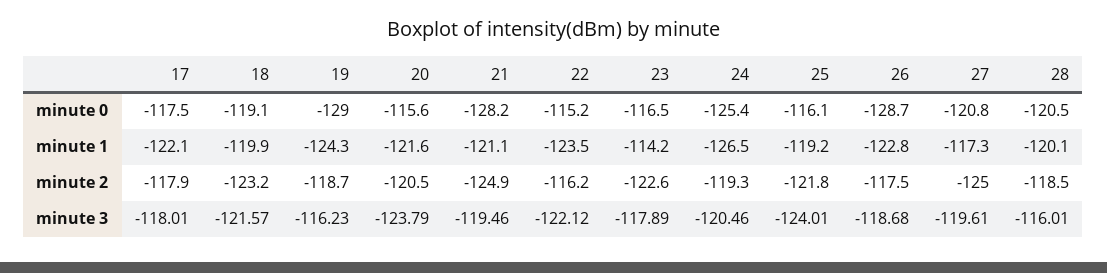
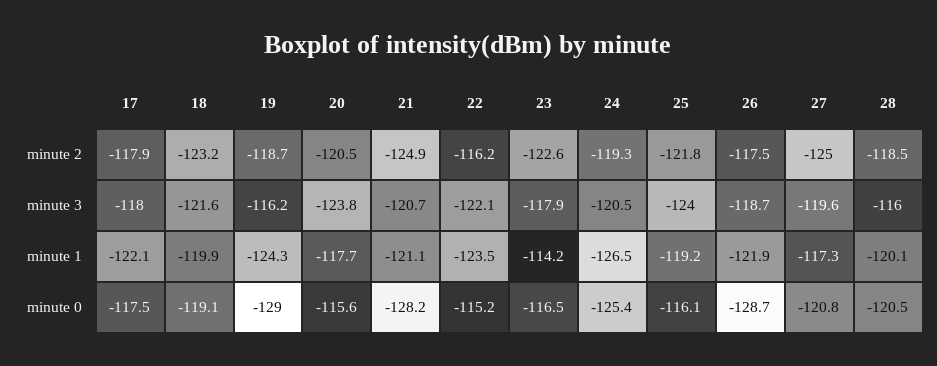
20, minute 1: -121.6 -> -117.7
26, minute 1: -122.8 -> -121.9
21, minute 3: -119.46 -> -120.7

